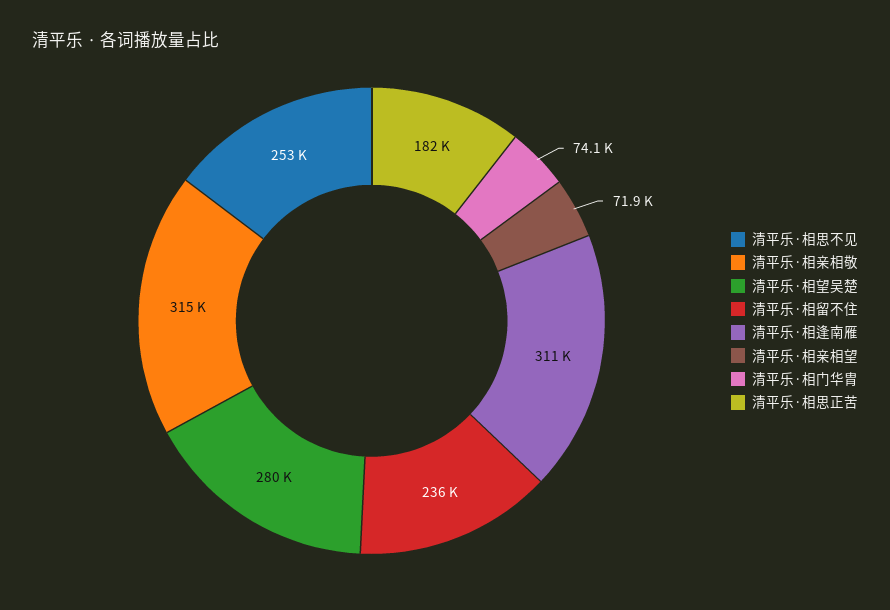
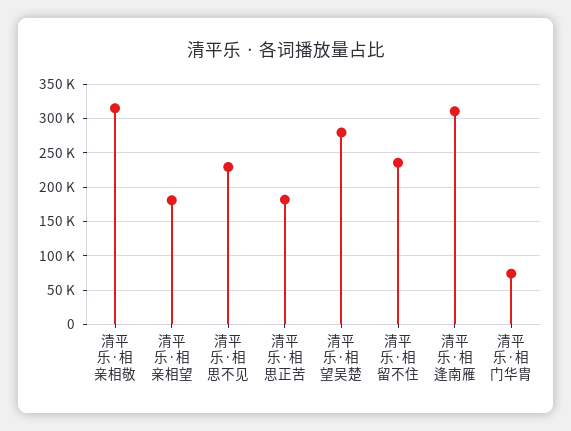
清平乐·相思不见: 253000 -> 230000
清平乐·相亲相望: 71900 -> 180000

